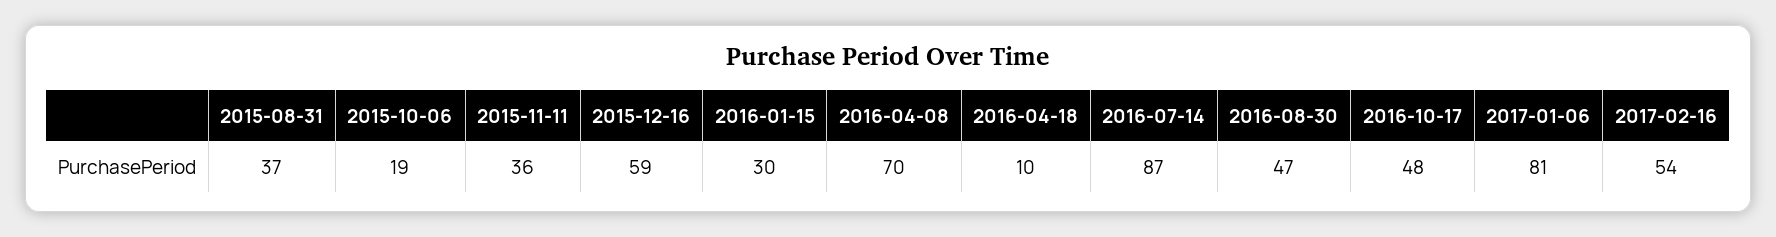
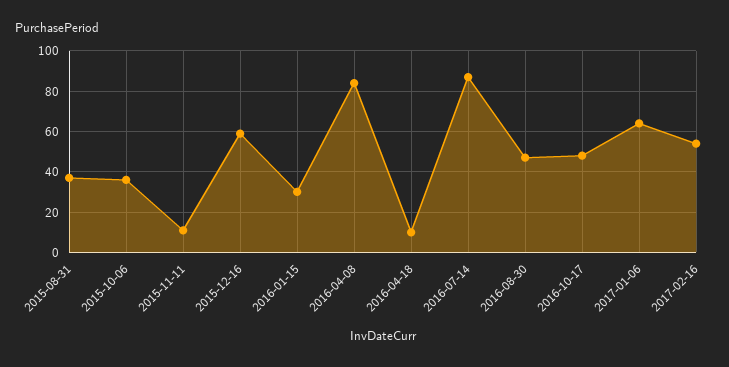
2015-10-06: 19 -> 35
2015-11-11: 36 -> 10
2016-04-08: 70 -> 85
2017-01-06: 81 -> 65

